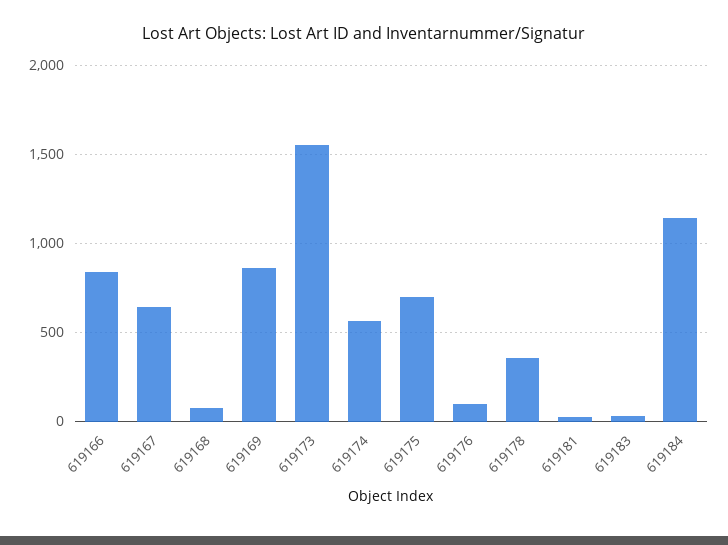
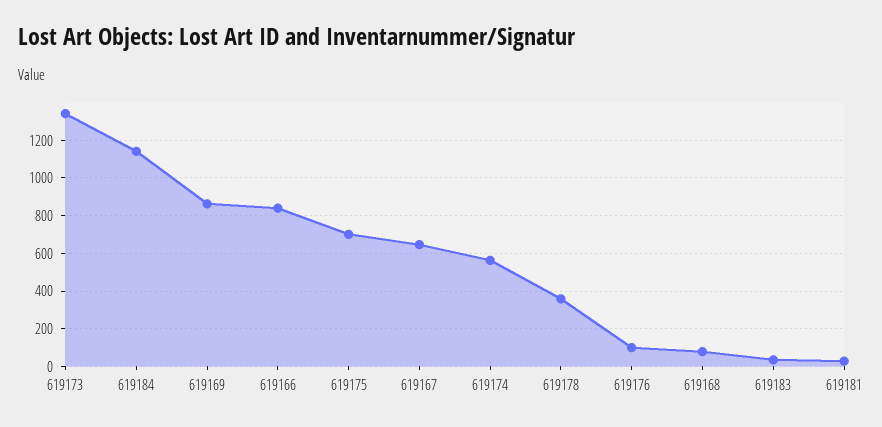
619173: 1550 -> 1350

